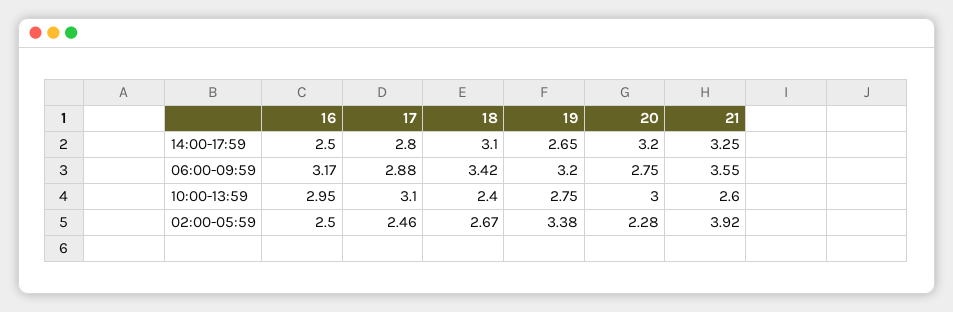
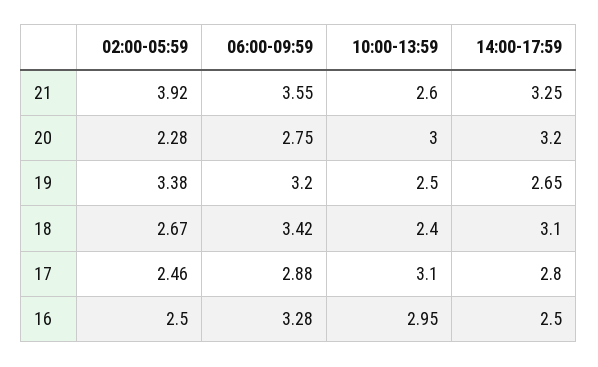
16, 06:00-09:59: 3.17 -> 3.28
19, 10:00-13:59: 2.75 -> 2.5

